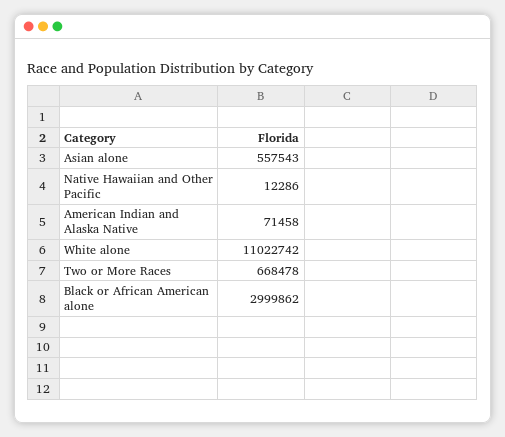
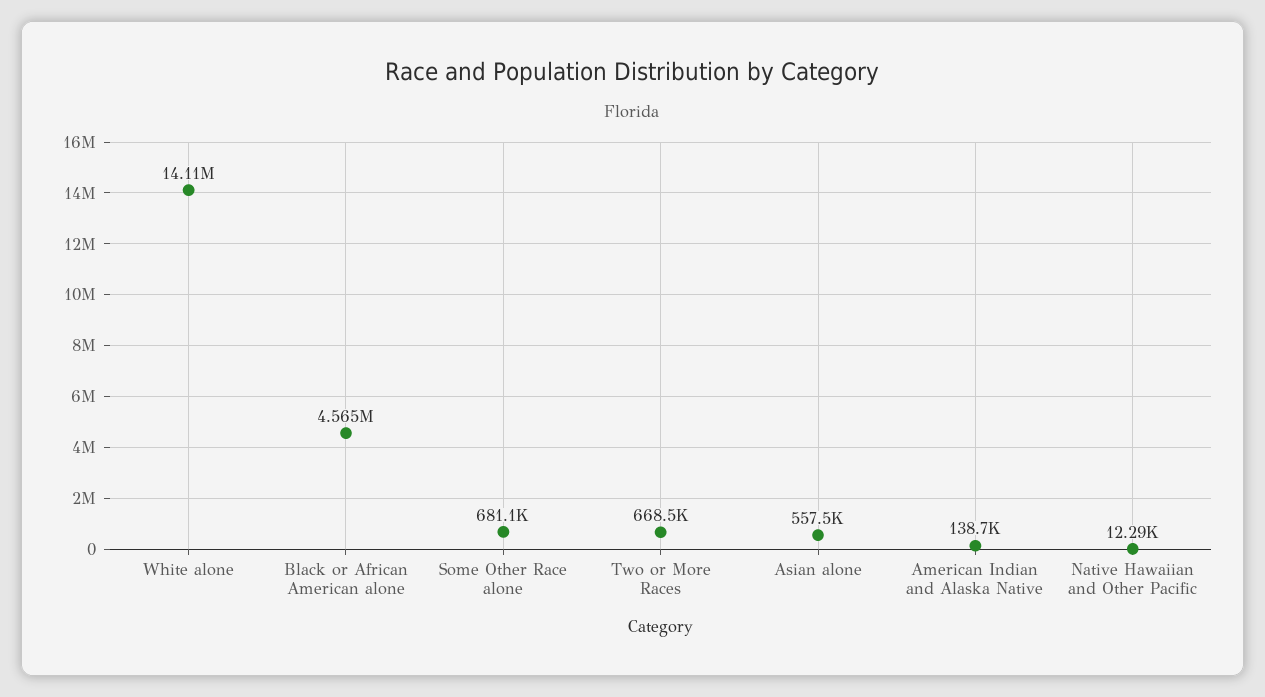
American Indian and Alaska Native: 71458 -> 138700
White alone: 11022742 -> 14110000
Black or African American alone: 2999862 -> 4565000
Some Other Race alone: none -> 681100

